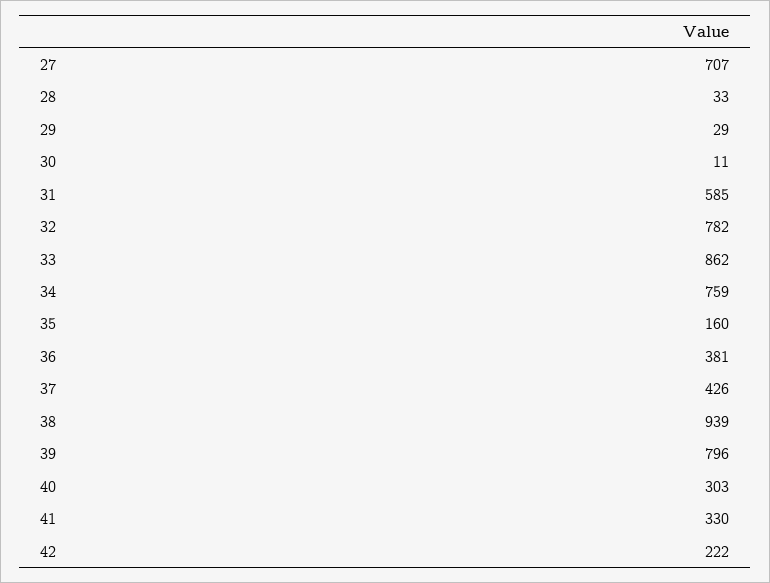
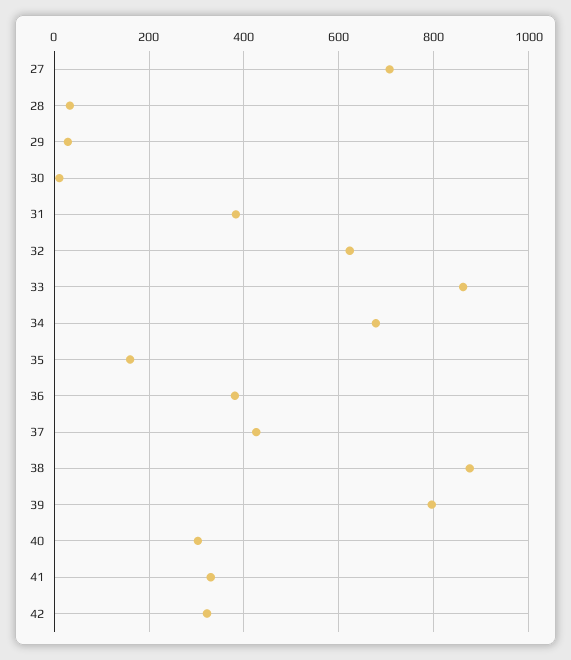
31: 585 -> 380
32: 782 -> 620
34: 759 -> 680
38: 939 -> 880
42: 222 -> 320

